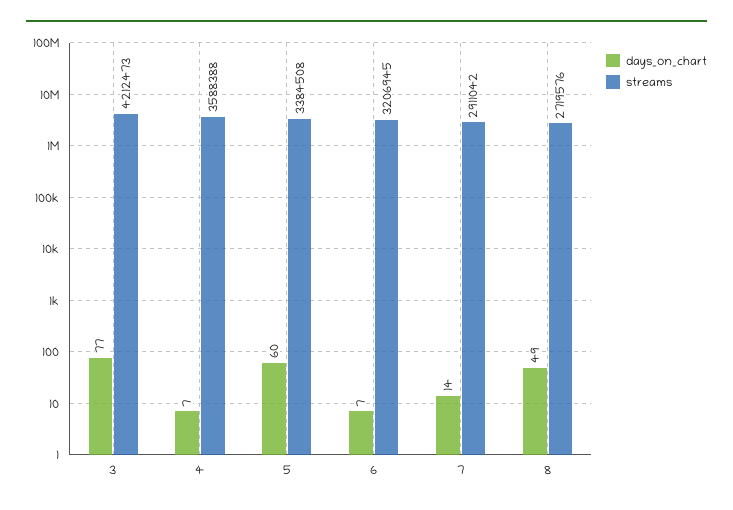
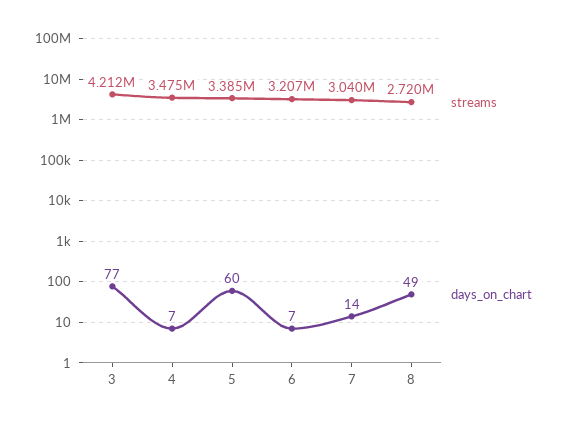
streams, 4: 3588388 -> 3475000
streams, 7: 2911042 -> 3040000

